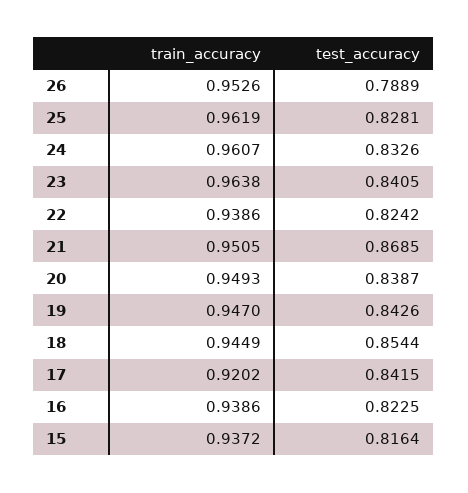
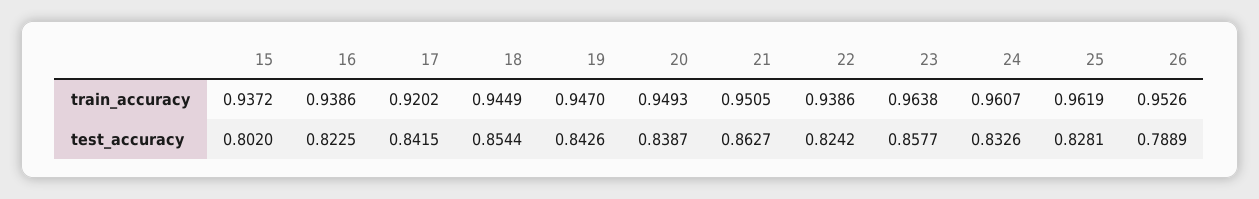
test_accuracy, 23: 0.8405 -> 0.8577
test_accuracy, 21: 0.8685 -> 0.8627
test_accuracy, 15: 0.8164 -> 0.802

